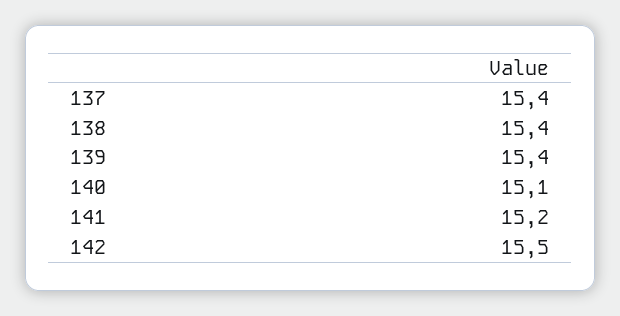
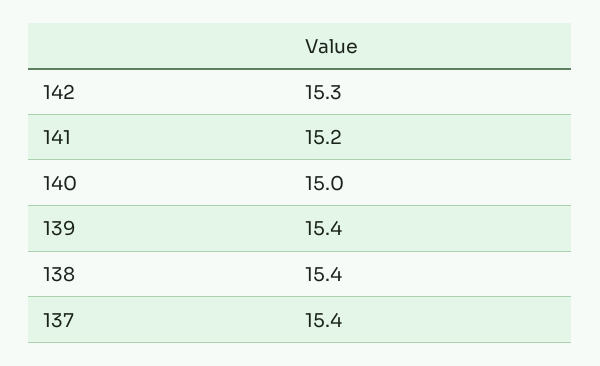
140: 15.1 -> 15
142: 15.5 -> 15.3

